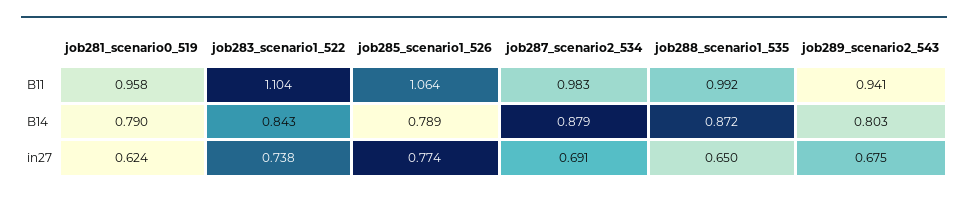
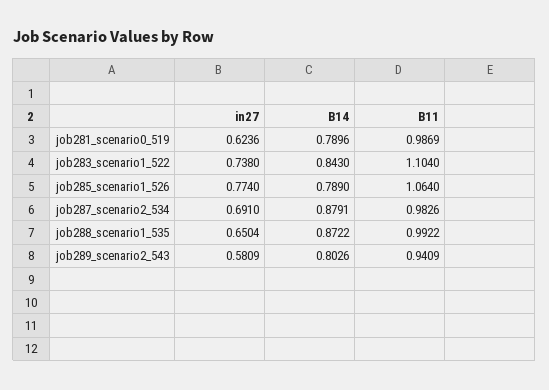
job281_scenario0_519, B11: 0.958 -> 0.9869
job289_scenario2_543, in27: 0.675 -> 0.5809

